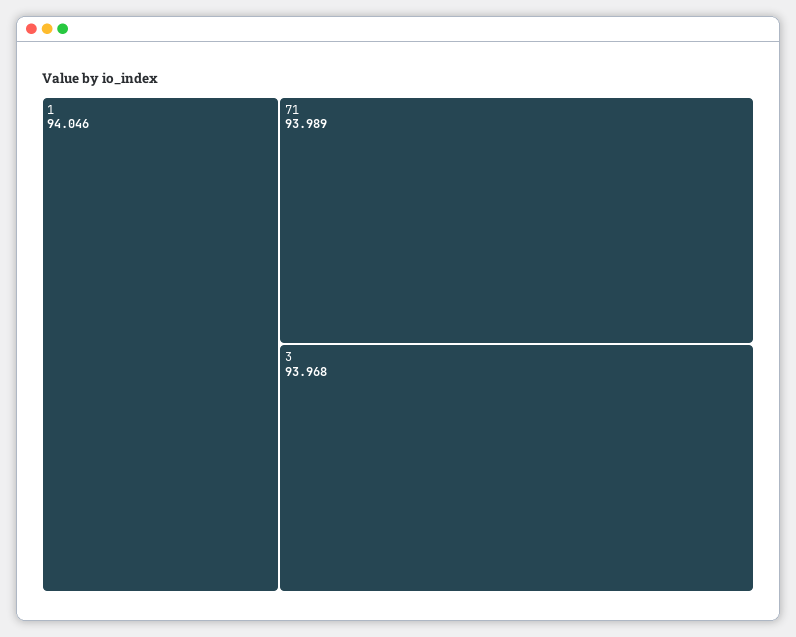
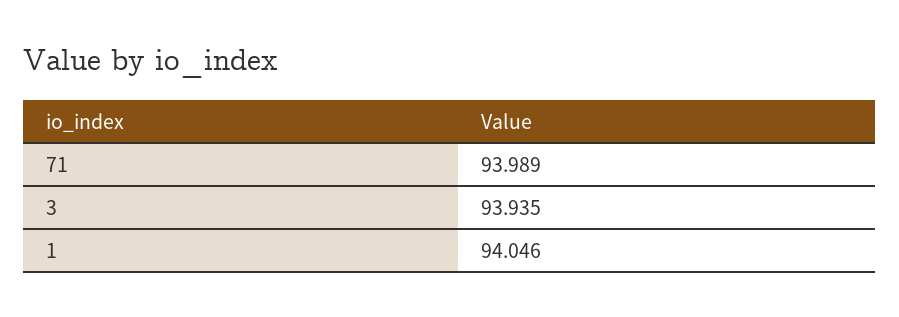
3: 93.968 -> 93.935

